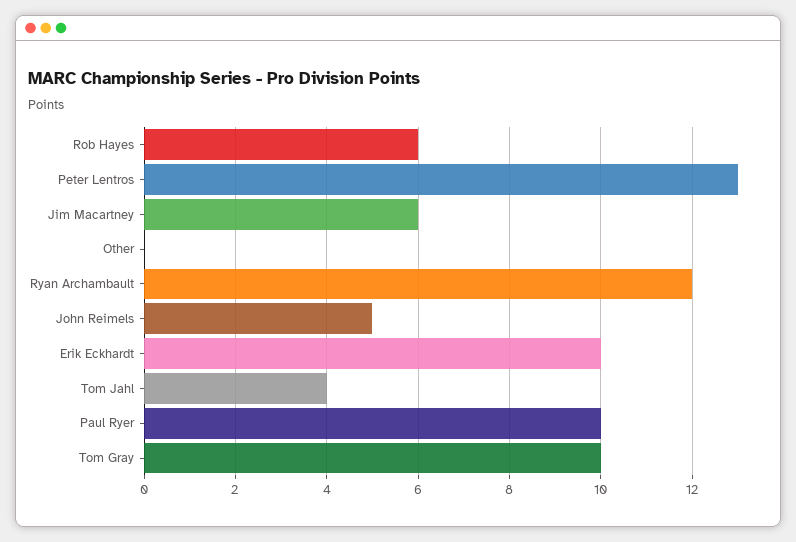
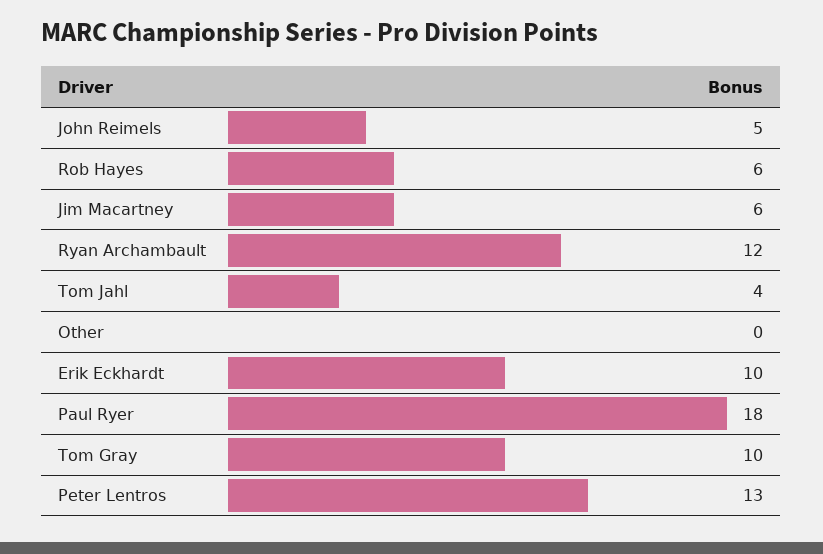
Paul Ryer: 10 -> 18

